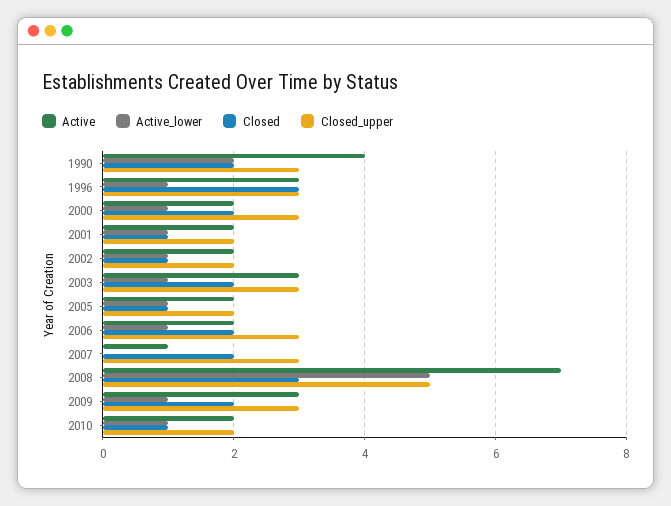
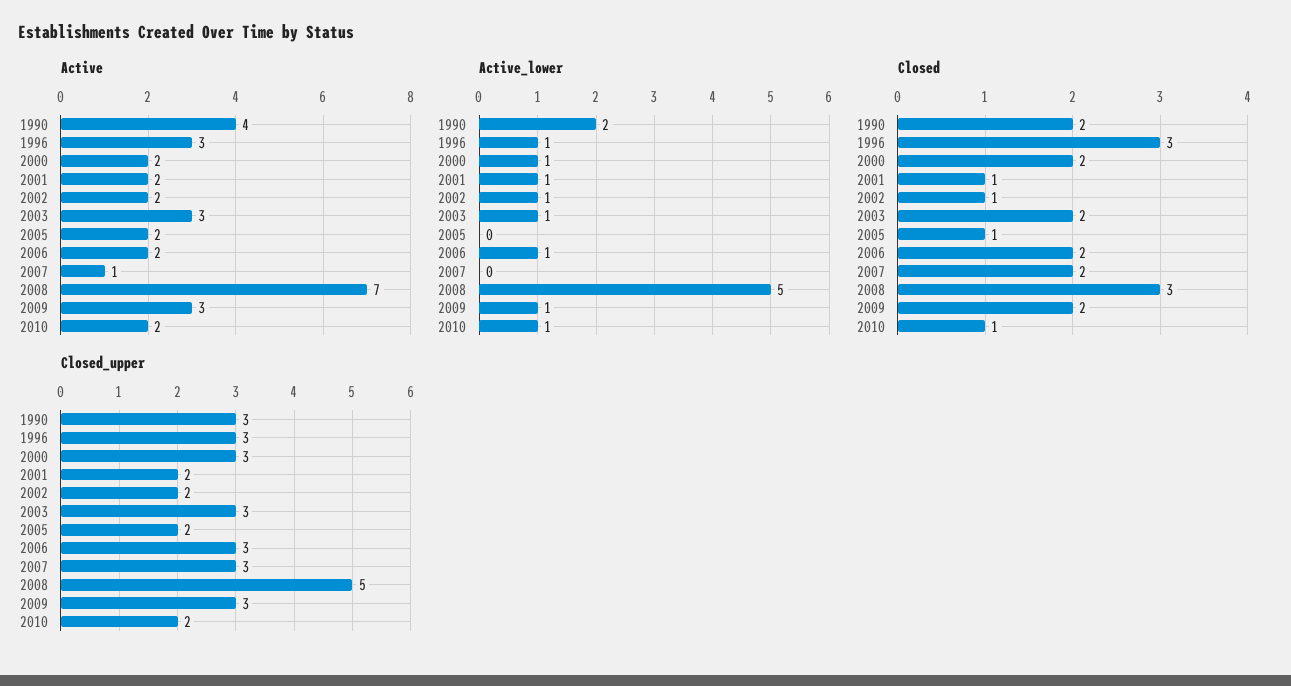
Active_lower, 2005: 1 -> 0

